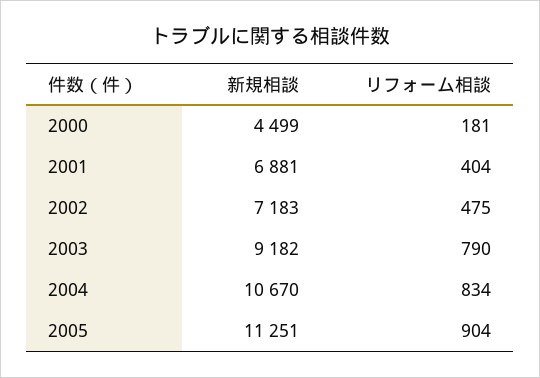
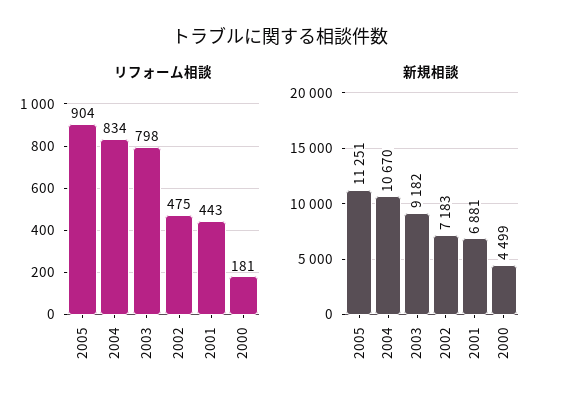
リフォーム相談, 2001: 404 -> 443
リフォーム相談, 2003: 790 -> 798

